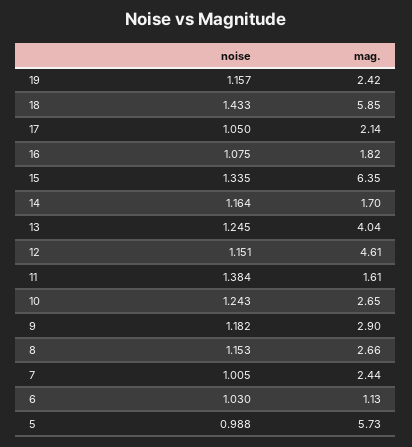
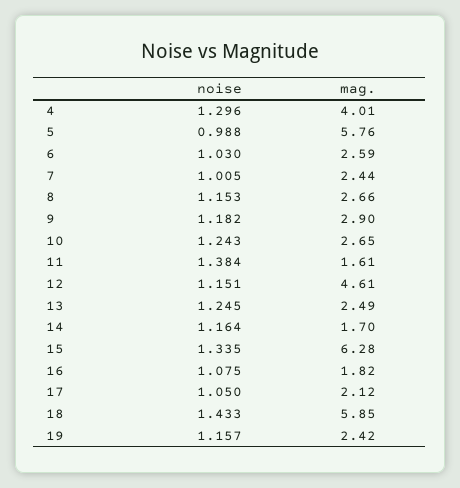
mag., 17: 2.14 -> 2.12
mag., 15: 6.35 -> 6.28
mag., 13: 4.04 -> 2.49
mag., 6: 1.13 -> 2.59
mag., 5: 5.73 -> 5.76
noise, 4: none -> 1.296
mag., 4: none -> 4.01

